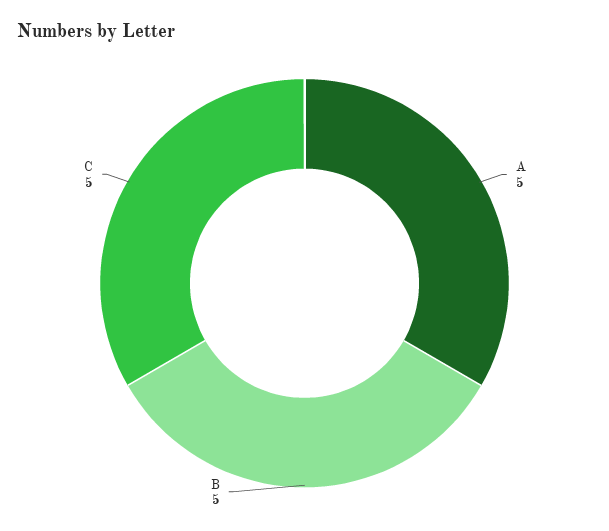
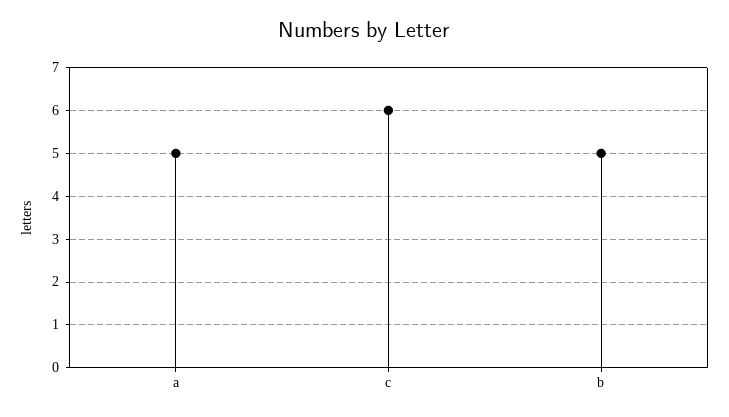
C: 5 -> 6

